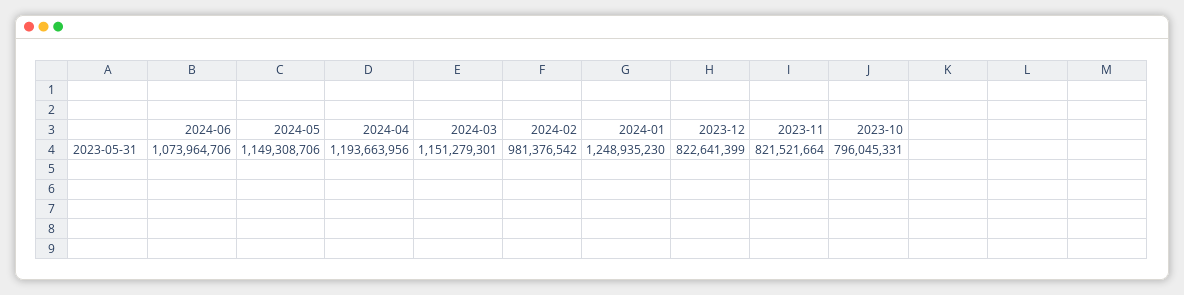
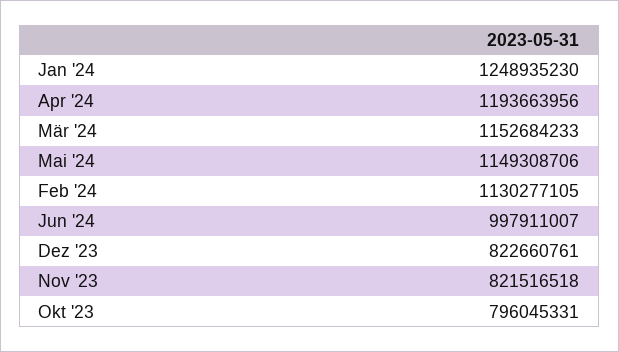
2024-06: 1073964706 -> 997911007
2024-03: 1151279301 -> 1152684233
2024-02: 981376542 -> 1130277105
2023-12: 822641399 -> 822660761
2023-11: 821521664 -> 821516518

